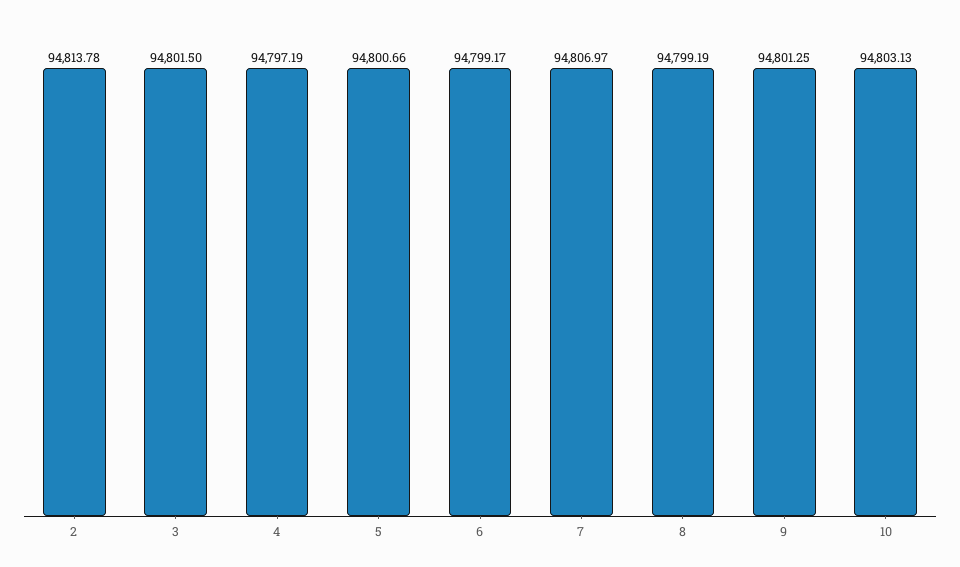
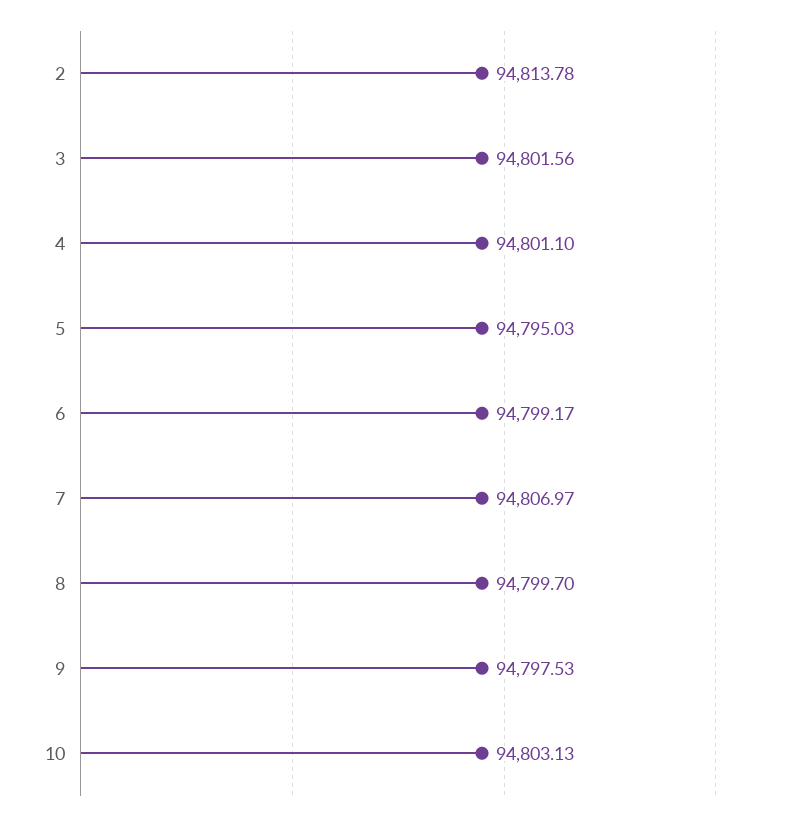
3: 94801.5 -> 94801.56
4: 94797.19 -> 94801.1
5: 94800.66 -> 94795.03
8: 94799.19 -> 94799.7
9: 94801.25 -> 94797.53

